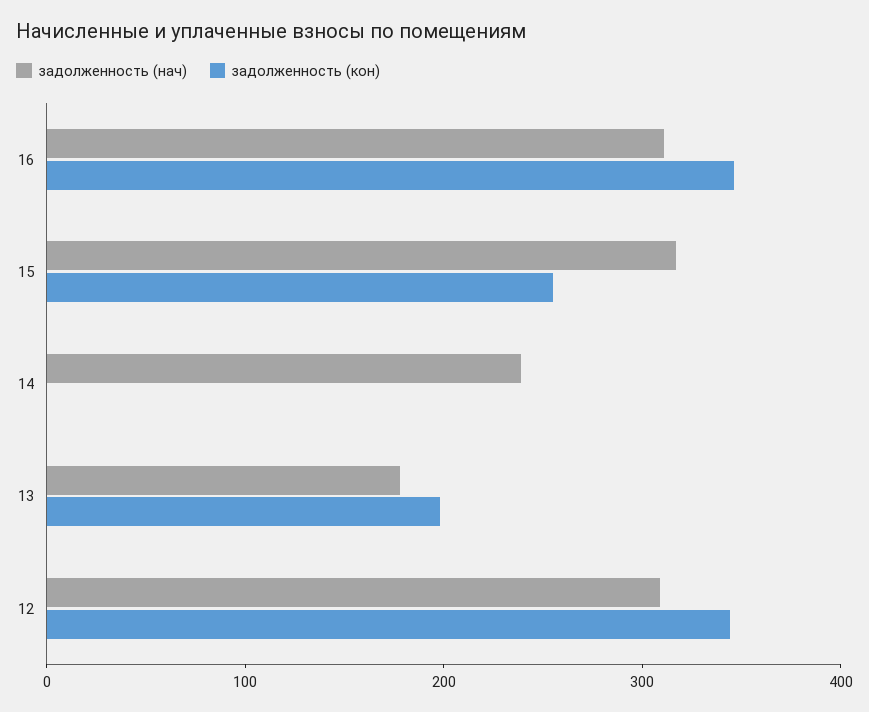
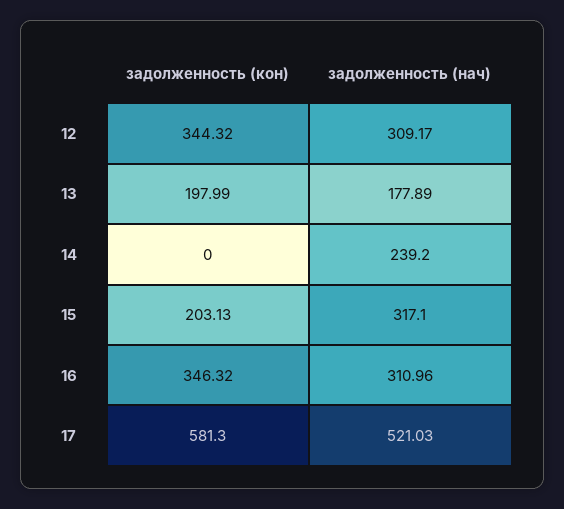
задолженность (кон), 15: 260 -> 203.13
задолженность (кон), 17: none -> 581.3
задолженность (нач), 17: none -> 521.03

